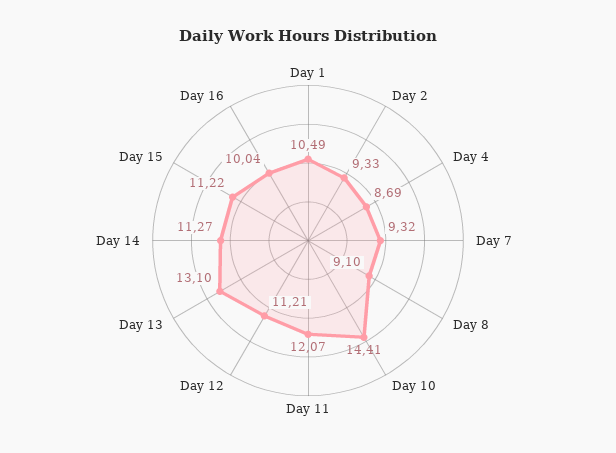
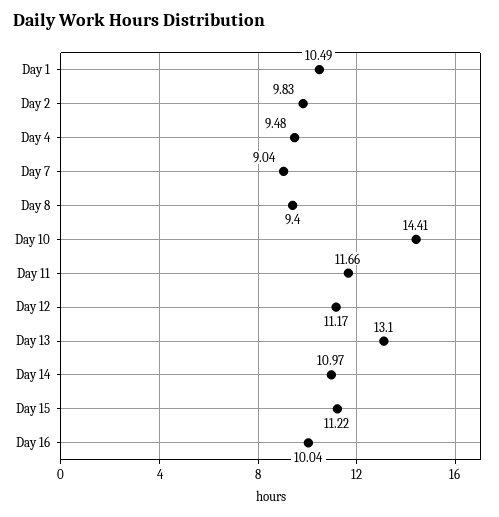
Day 2: 9.33 -> 9.83
Day 4: 8.69 -> 9.48
Day 7: 9.32 -> 9.04
Day 8: 9.1 -> 9.4
Day 11: 12.07 -> 11.66
Day 12: 11.21 -> 11.17
Day 14: 11.27 -> 10.97

